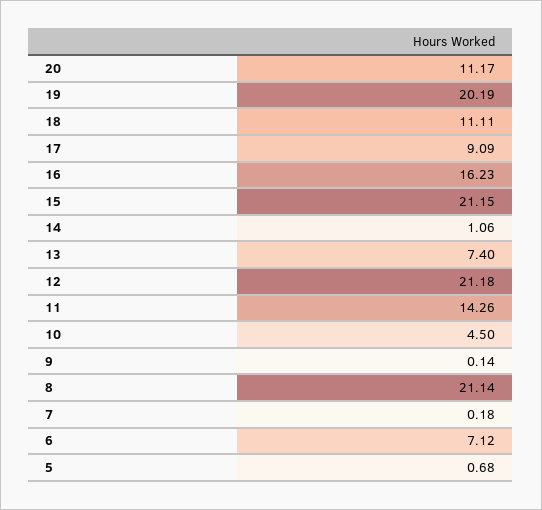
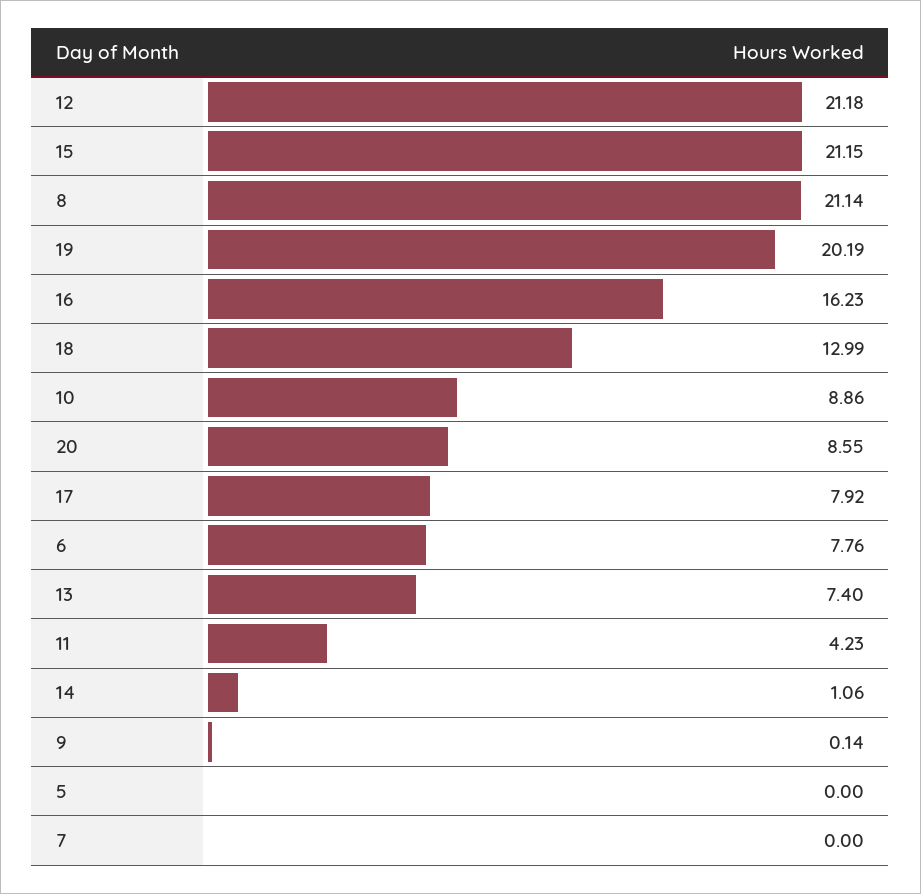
20: 11.17 -> 8.55
18: 11.11 -> 12.99
17: 9.09 -> 7.92
11: 14.26 -> 4.23
10: 4.5 -> 8.86
7: 0.18 -> 0
6: 7.12 -> 7.76
5: 0.68 -> 0

